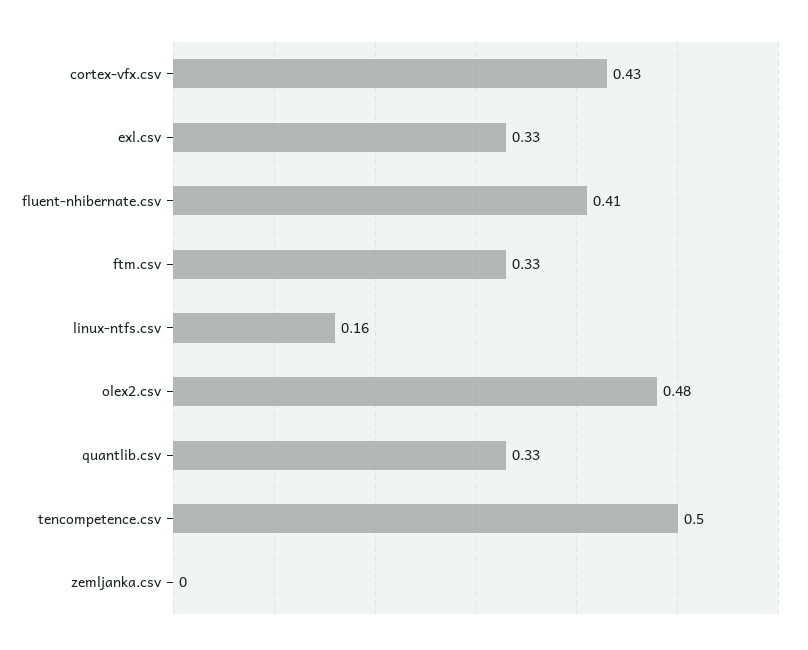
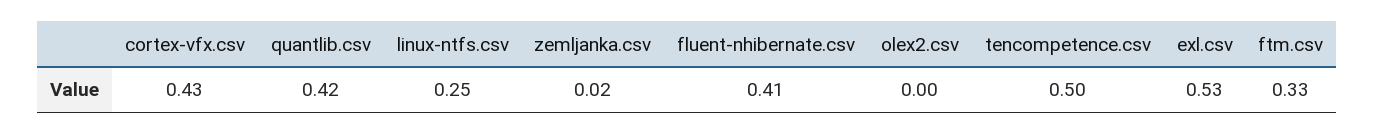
exl.csv: 0.33 -> 0.53
linux-ntfs.csv: 0.16 -> 0.25
olex2.csv: 0.48 -> 0
quantlib.csv: 0.33 -> 0.42
zemljanka.csv: 0 -> 0.02

